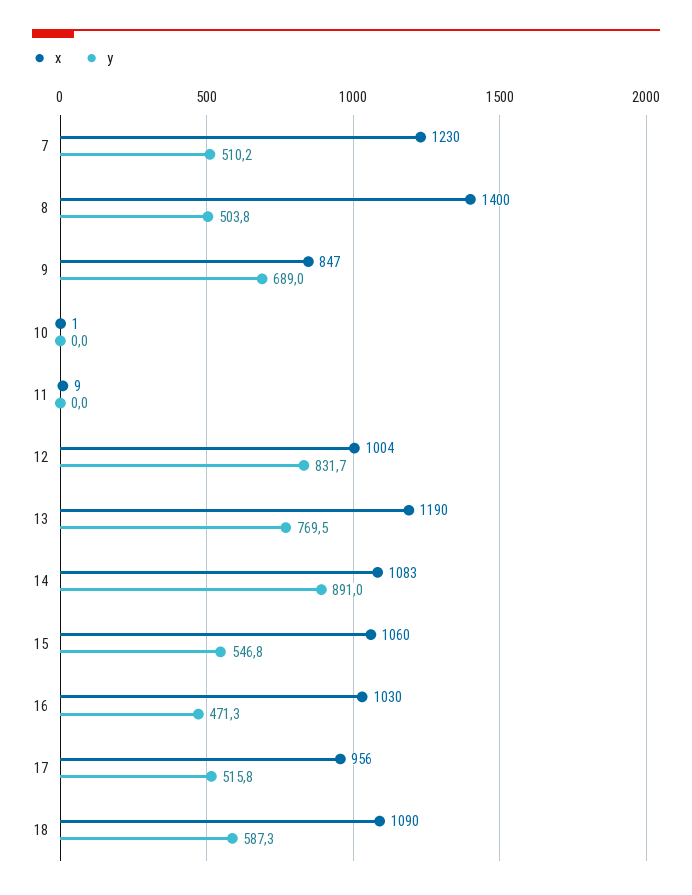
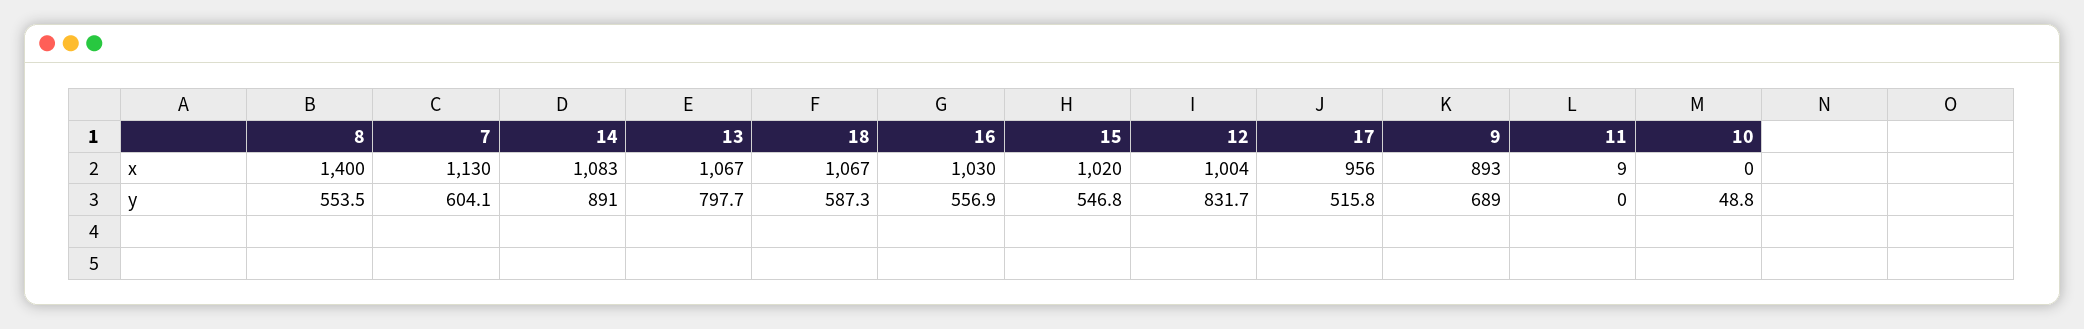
x, 7: 1230 -> 1130
y, 7: 510.2 -> 604.1
y, 8: 503.8 -> 553.5
x, 9: 847 -> 893
x, 10: 1 -> 0
y, 10: 0 -> 48.8
x, 13: 1190 -> 1067
y, 13: 769.5 -> 797.7
x, 15: 1060 -> 1020
y, 16: 471.3 -> 556.9
x, 18: 1090 -> 1067

